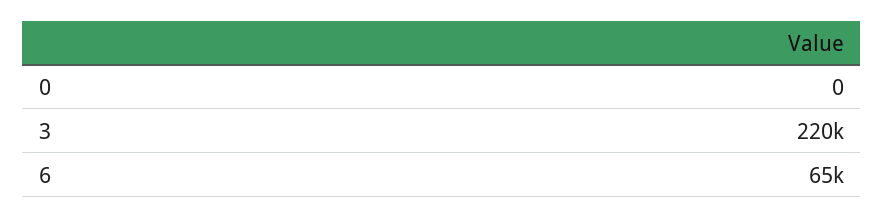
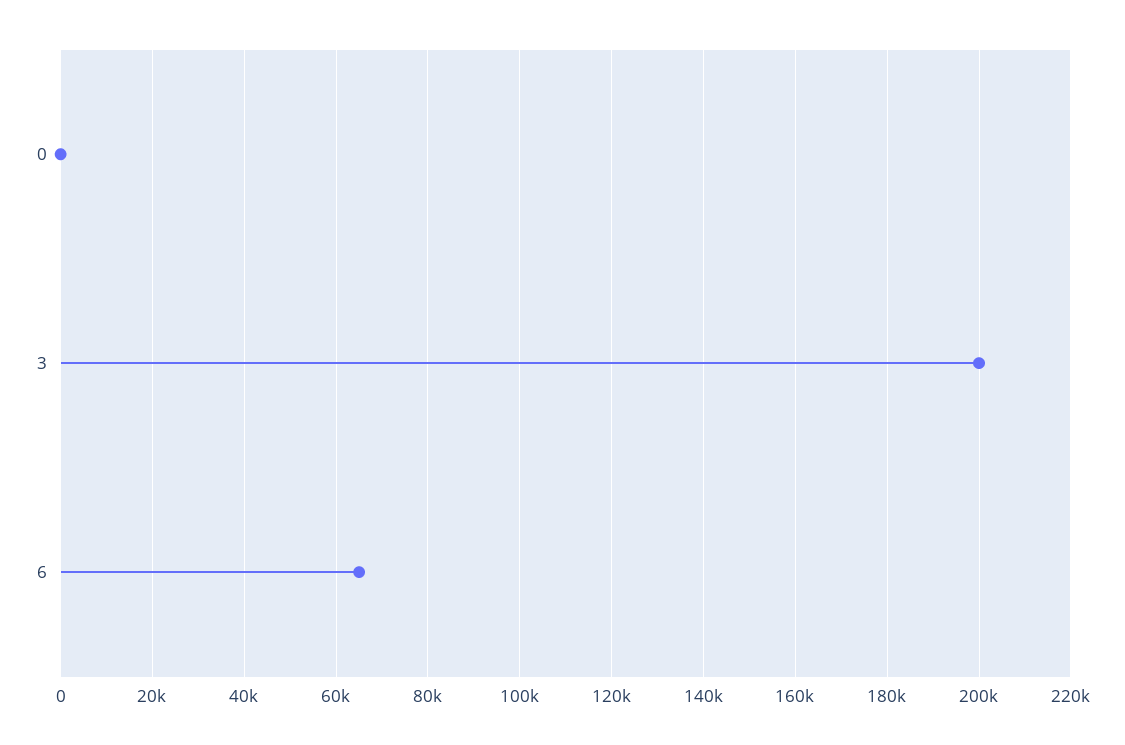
3: 220000 -> 200000

